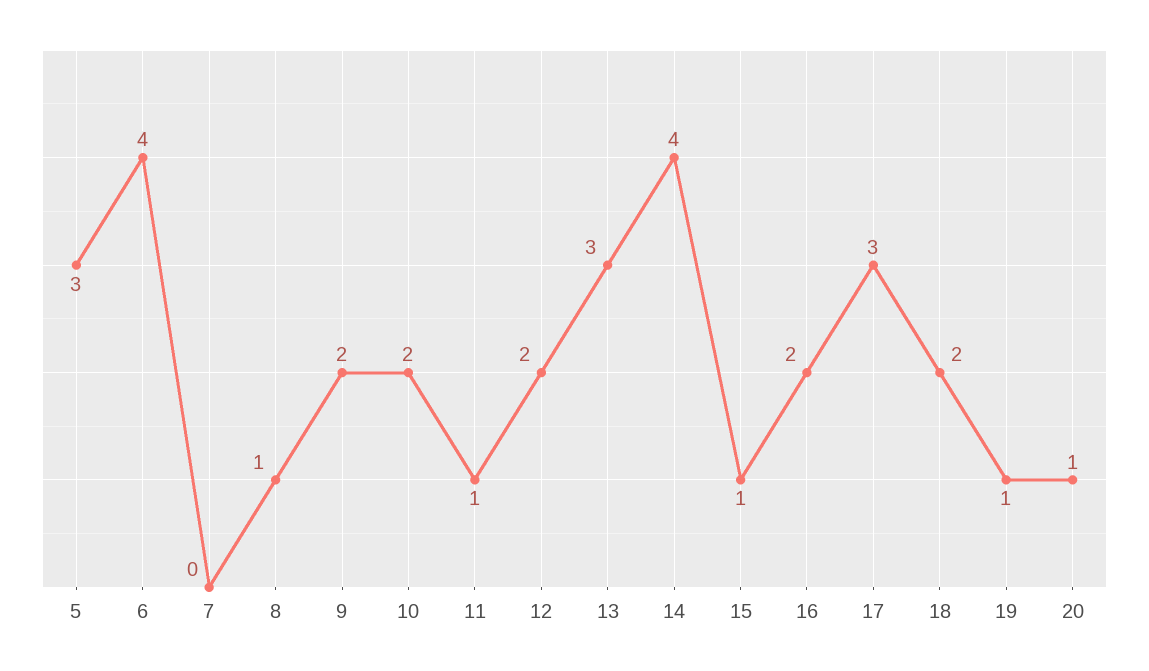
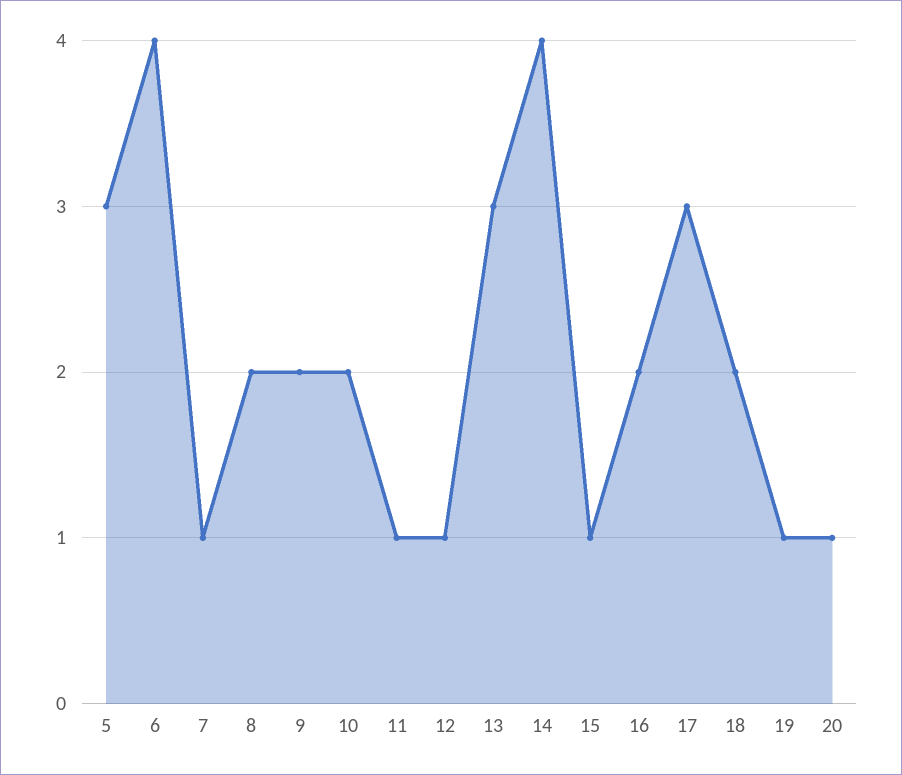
7: 0 -> 1
8: 1 -> 2
12: 2 -> 1

